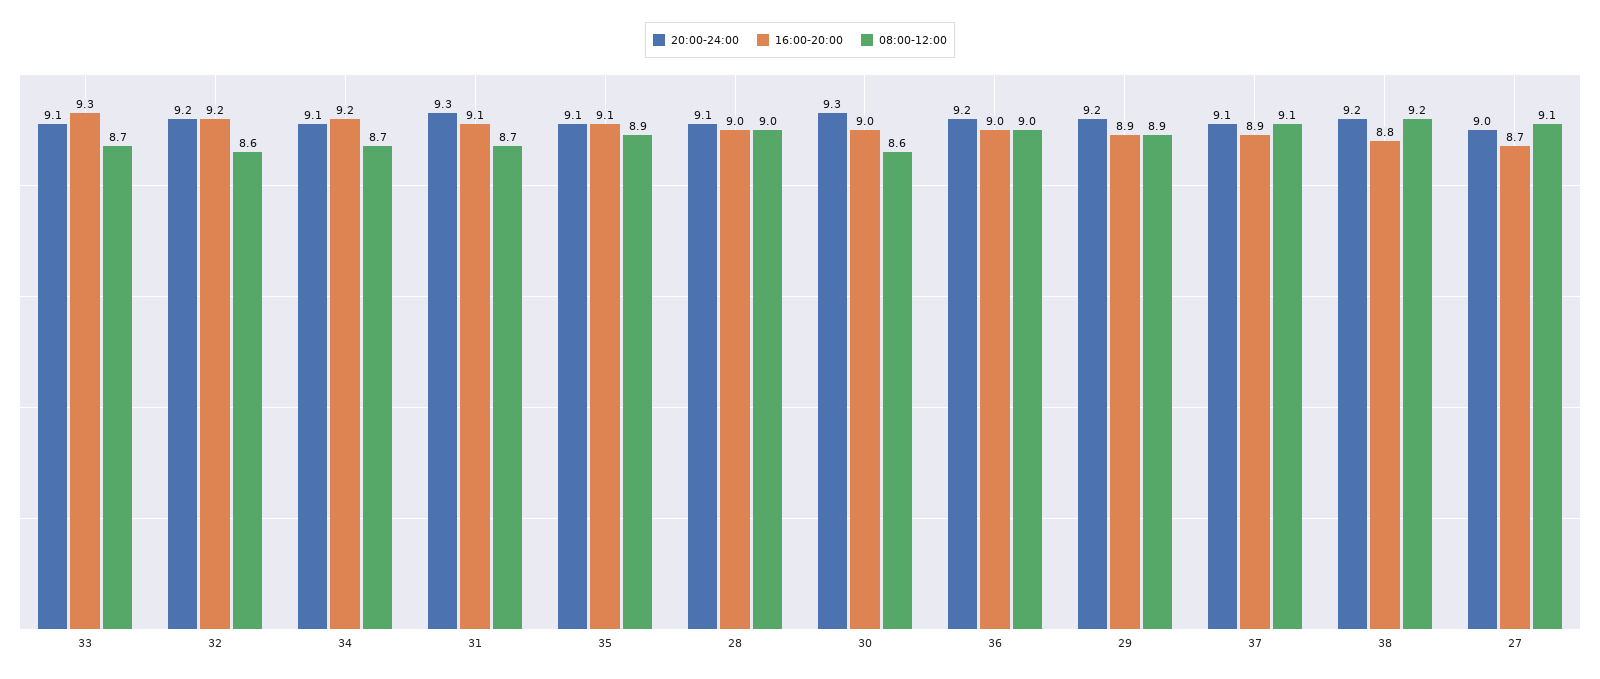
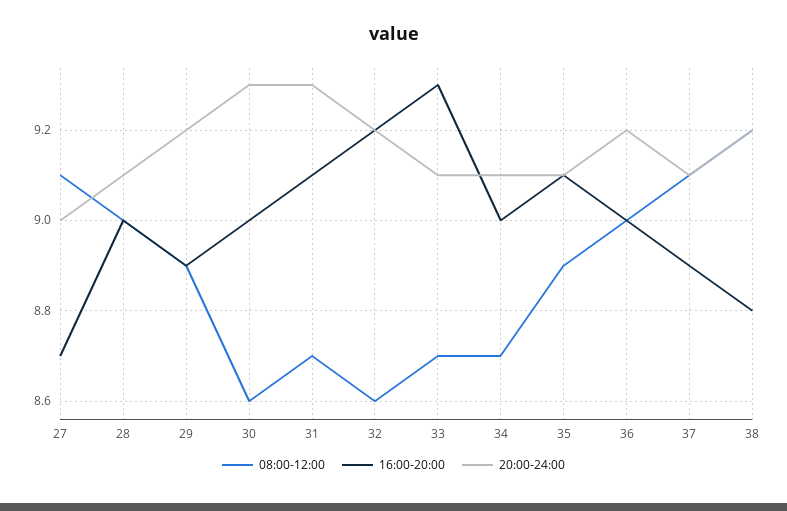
16:00-20:00, 34: 9.2 -> 9

